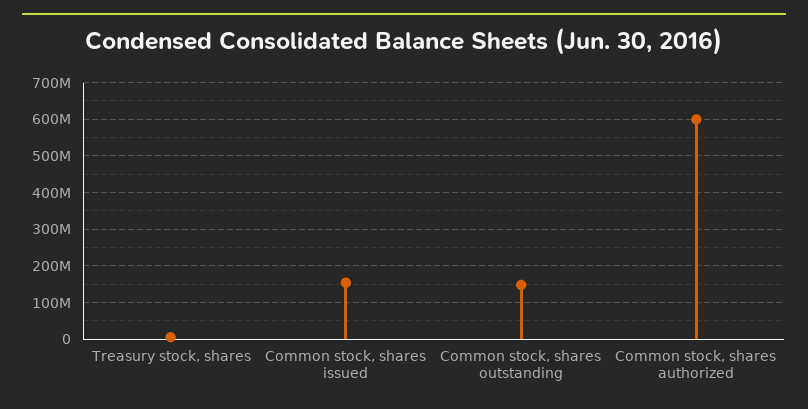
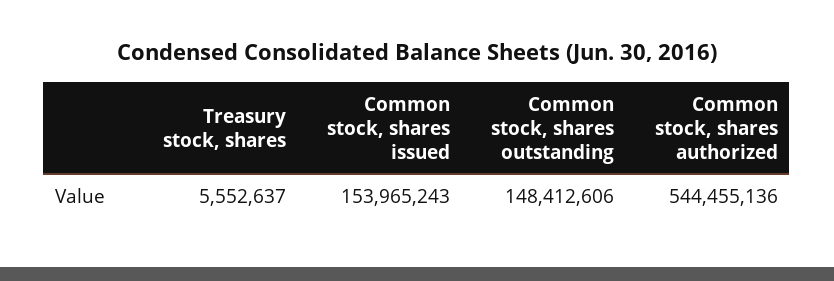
Common stock, shares authorized: 600000000 -> 544455136

